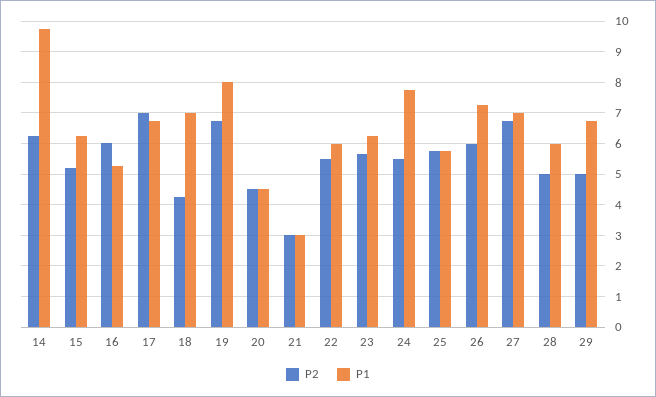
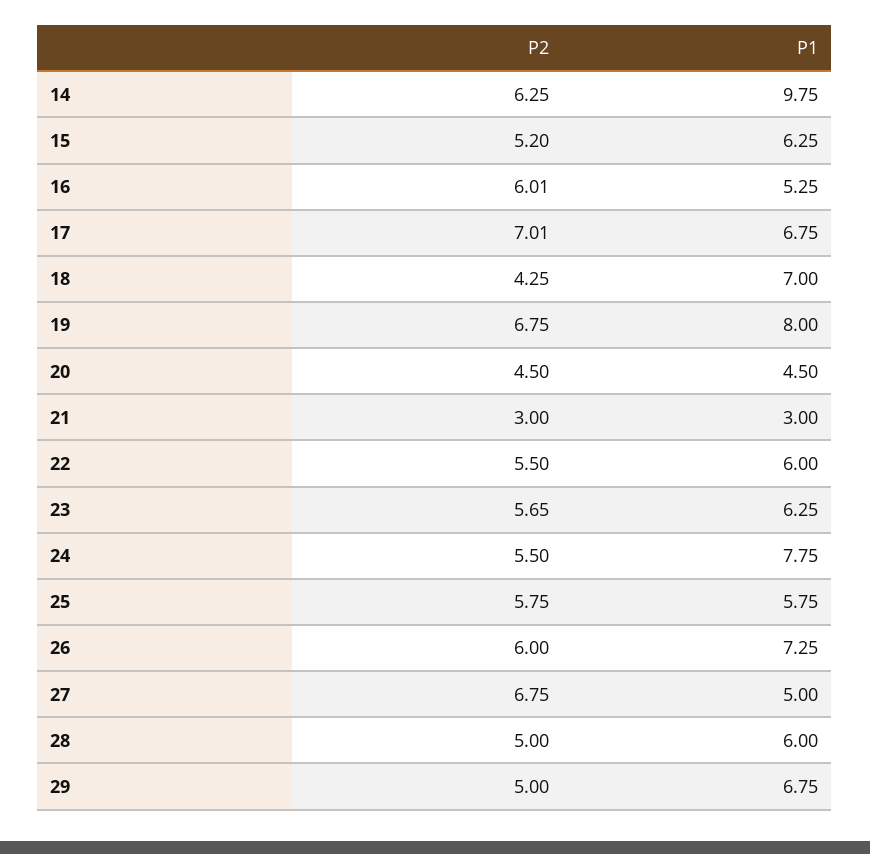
P1, 27: 7 -> 5

